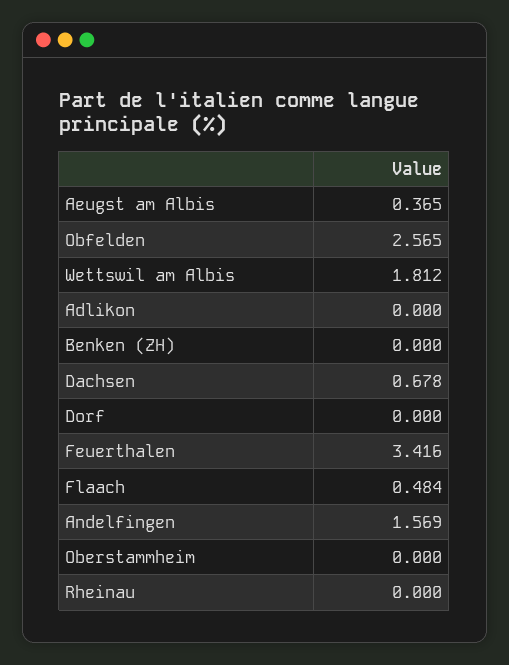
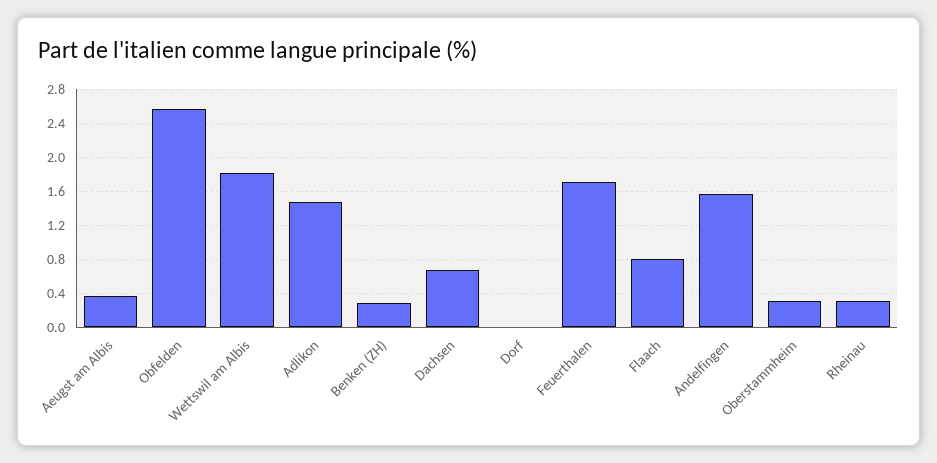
Adlikon: 0 -> 1.5
Benken (ZH): 0 -> 0.3
Feuerthalen: 3.416 -> 1.7
Flaach: 0.484 -> 0.8
Oberstammheim: 0 -> 0.3
Rheinau: 0 -> 0.3

